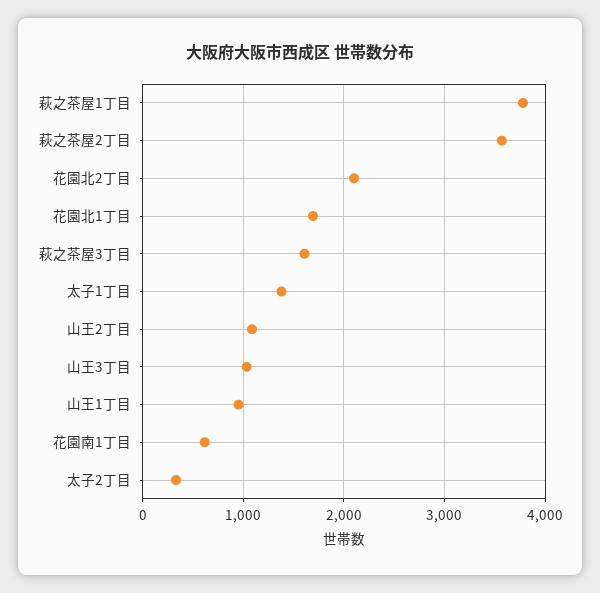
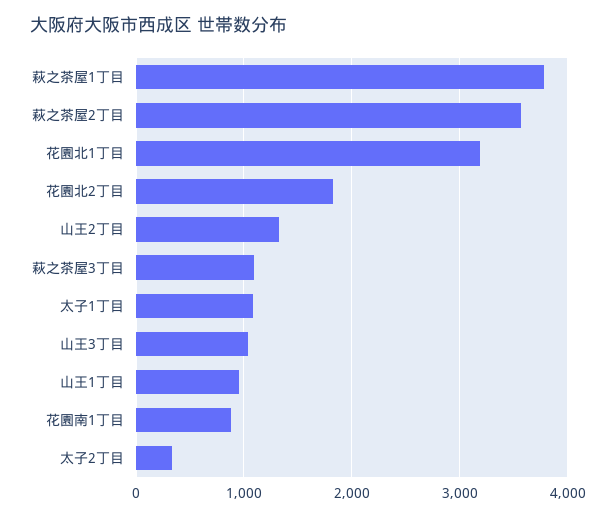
花園北2丁目: 2100 -> 1800
花園北1丁目: 1700 -> 3200
萩之茶屋3丁目: 1600 -> 1100
太子1丁目: 1400 -> 1100
山王2丁目: 1100 -> 1300
花園南1丁目: 600 -> 900

